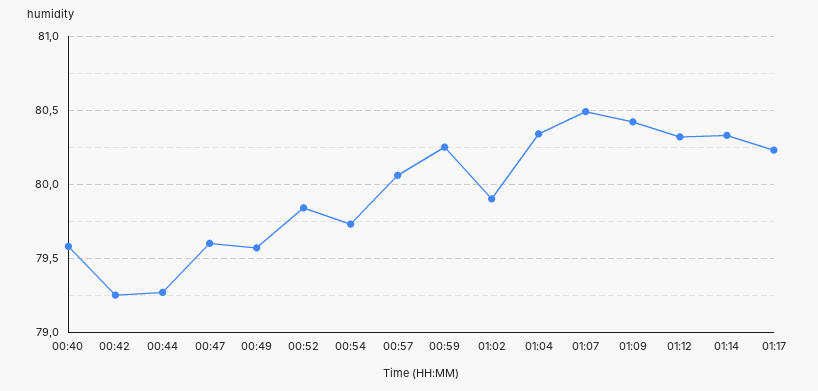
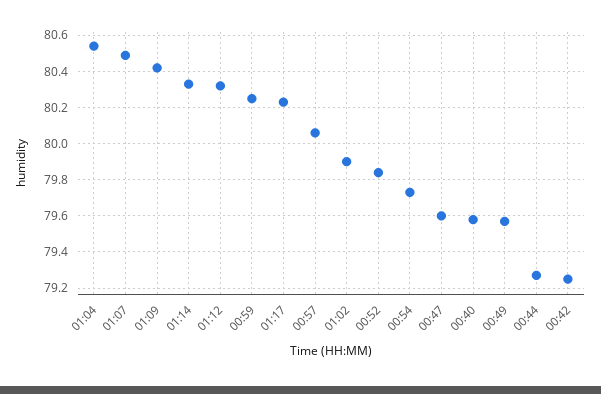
01:04: 80.35 -> 80.55

